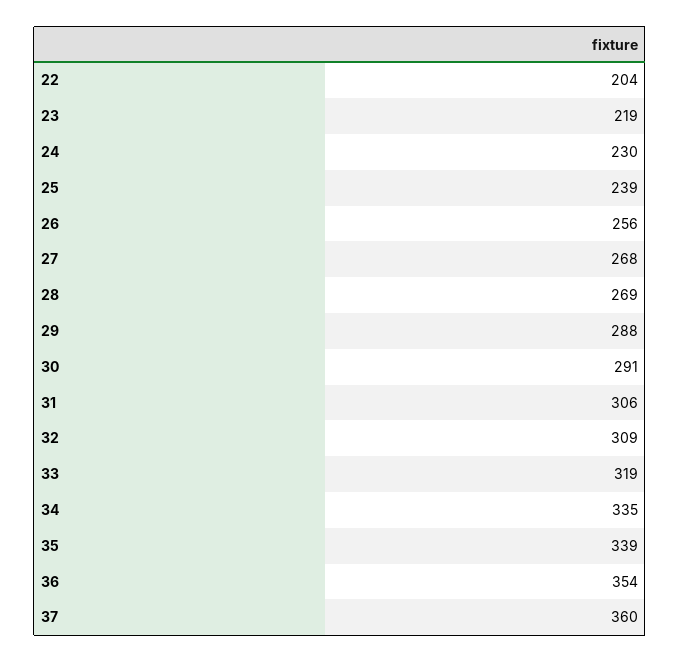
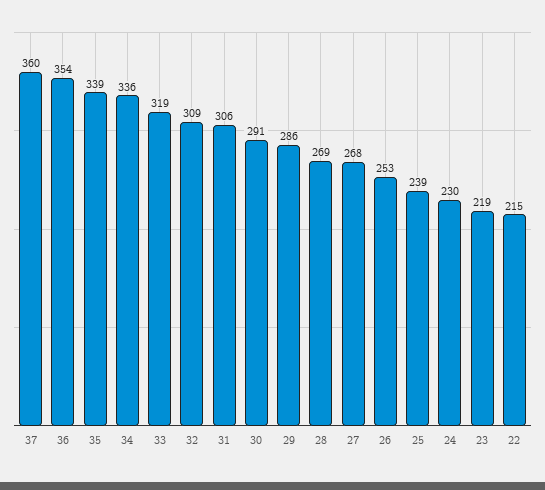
22: 204 -> 215
26: 256 -> 253
29: 288 -> 286
34: 335 -> 336

